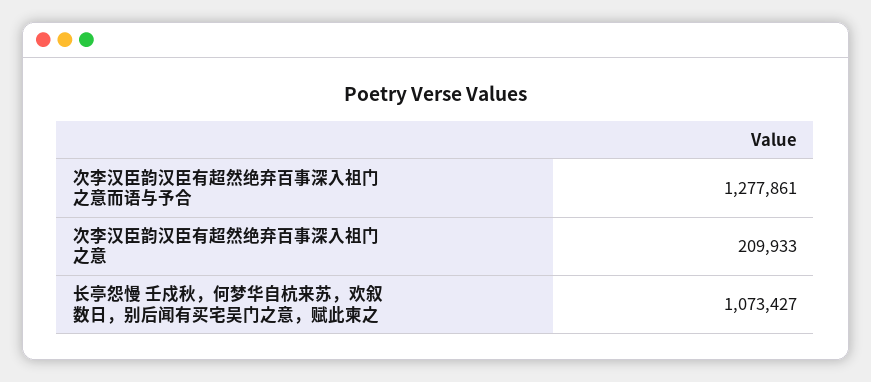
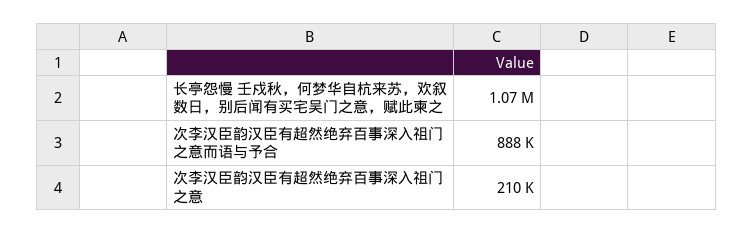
次李汉臣韵汉臣有超然绝弃百事深入祖门之意而语与予合: 1277861 -> 888000

